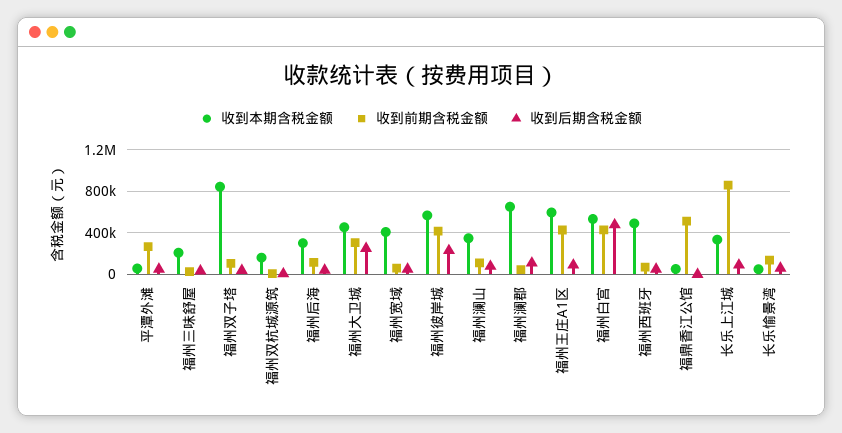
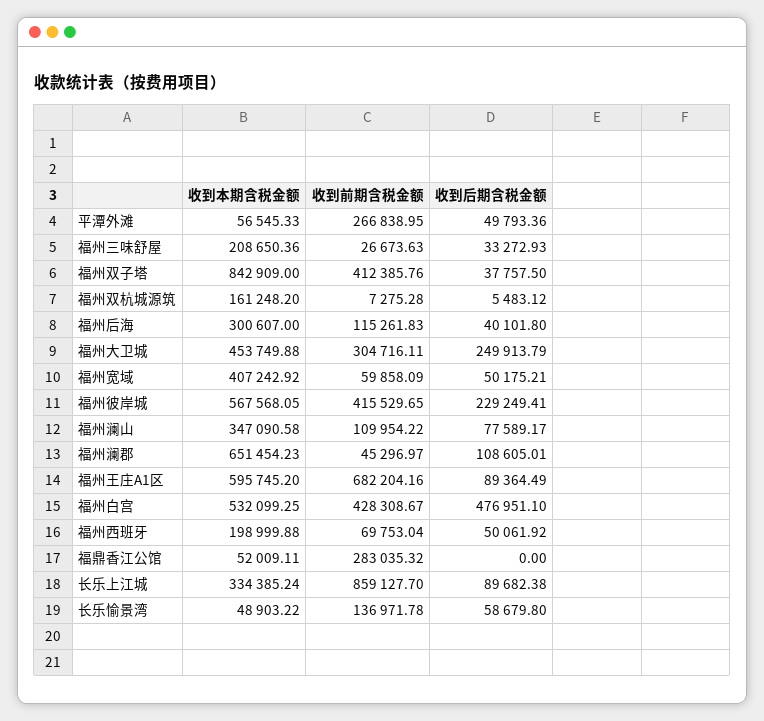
收到前期含税金额, 福州双子塔: 100000 -> 412385.76
收到前期含税金额, 福州王庄A1区: 400000 -> 682204.16
收到本期含税金额, 福州西班牙: 500000 -> 198999.88
收到前期含税金额, 福鼎香江公馆: 500000 -> 283035.32

